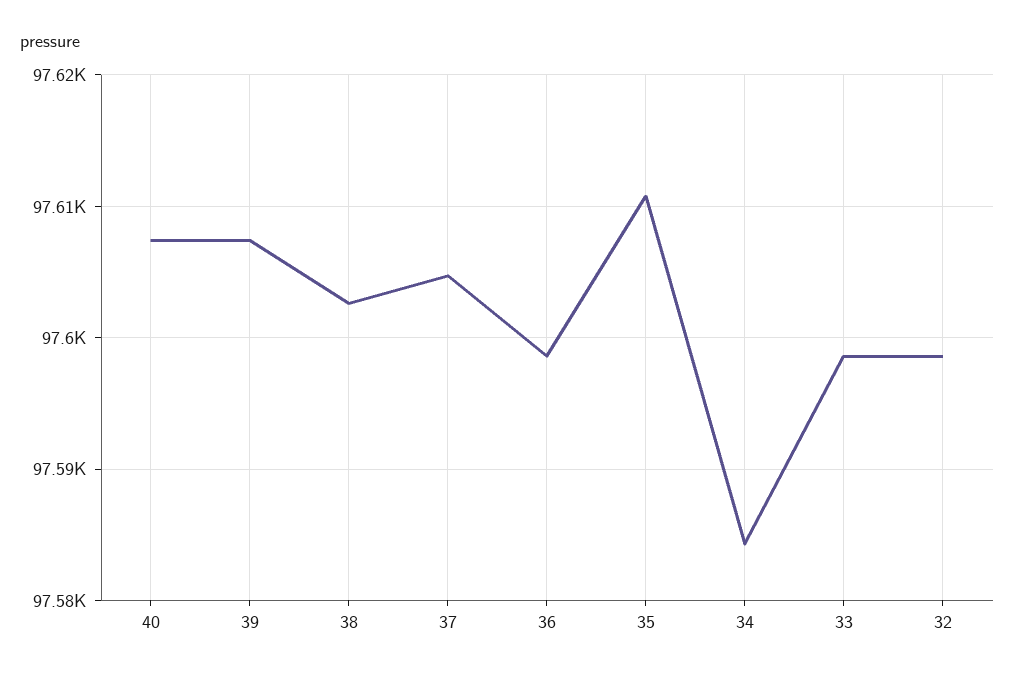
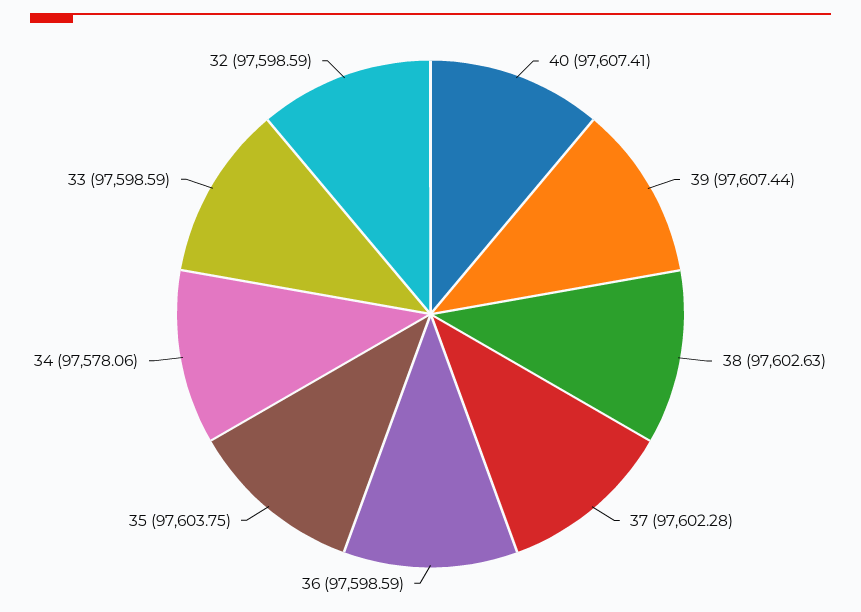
37: 97605 -> 97602.28
35: 97611 -> 97603.75
34: 97584 -> 97578.06

